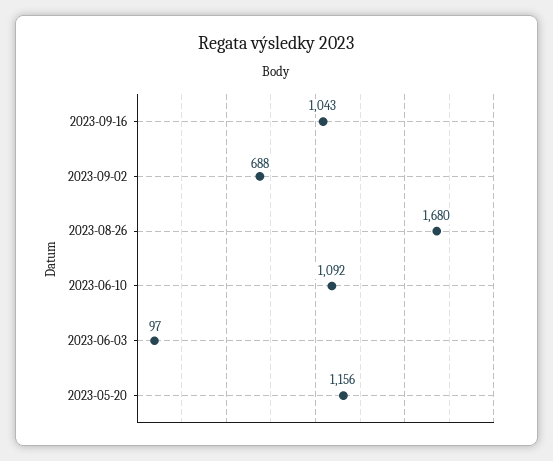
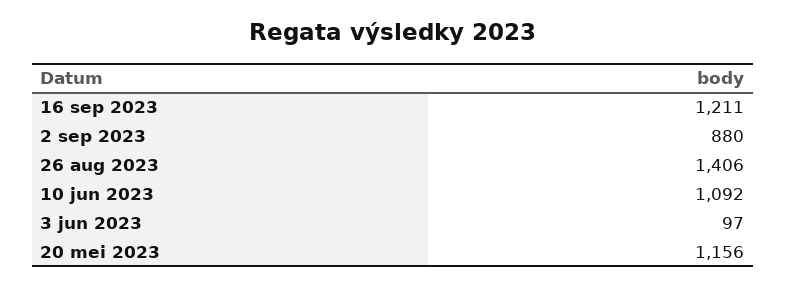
2023-09-16: 1043 -> 1211
2023-09-02: 688 -> 880
2023-08-26: 1680 -> 1406

